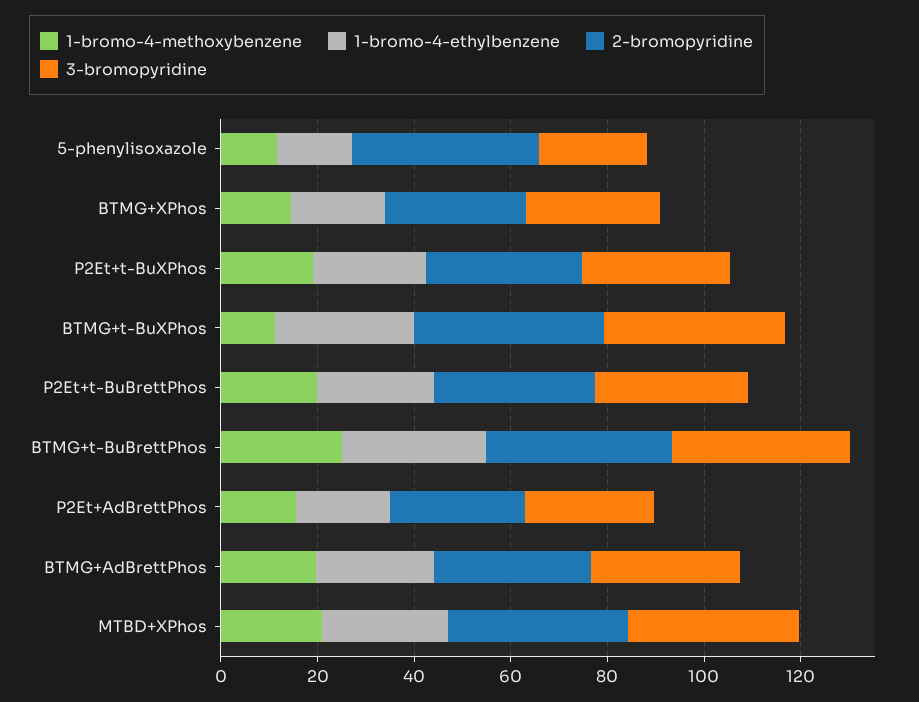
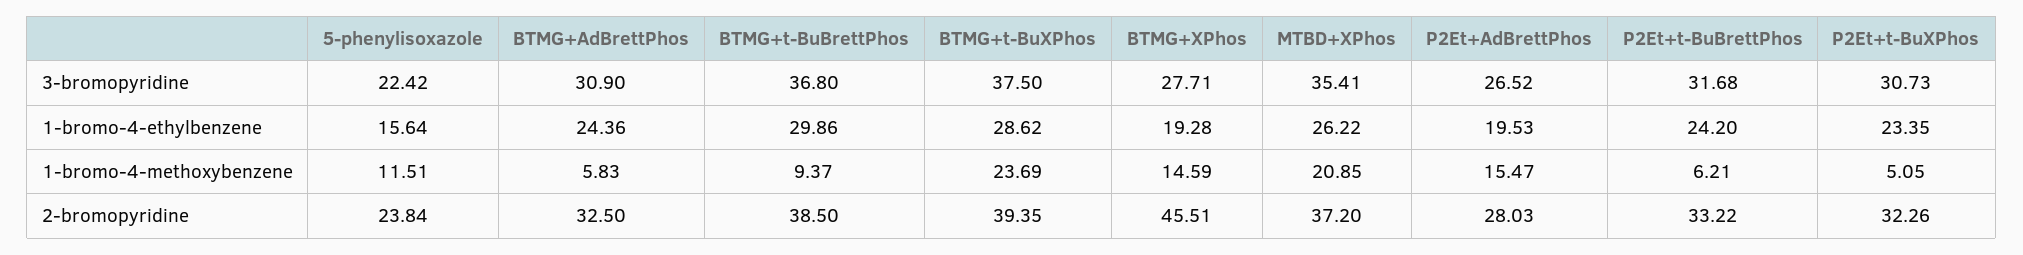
2-bromopyridine, 5-phenylisoxazole: 40 -> 23.84
2-bromopyridine, BTMG+XPhos: 30 -> 45.51
1-bromo-4-methoxybenzene, P2Et+t-BuXPhos: 20 -> 5.05
1-bromo-4-methoxybenzene, BTMG+t-BuXPhos: 10 -> 23.69
1-bromo-4-methoxybenzene, P2Et+t-BuBrettPhos: 20 -> 6.21
1-bromo-4-methoxybenzene, BTMG+t-BuBrettPhos: 25 -> 9.37
1-bromo-4-methoxybenzene, BTMG+AdBrettPhos: 20 -> 5.83

